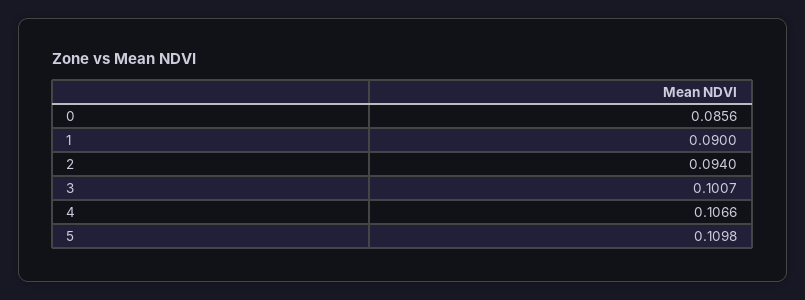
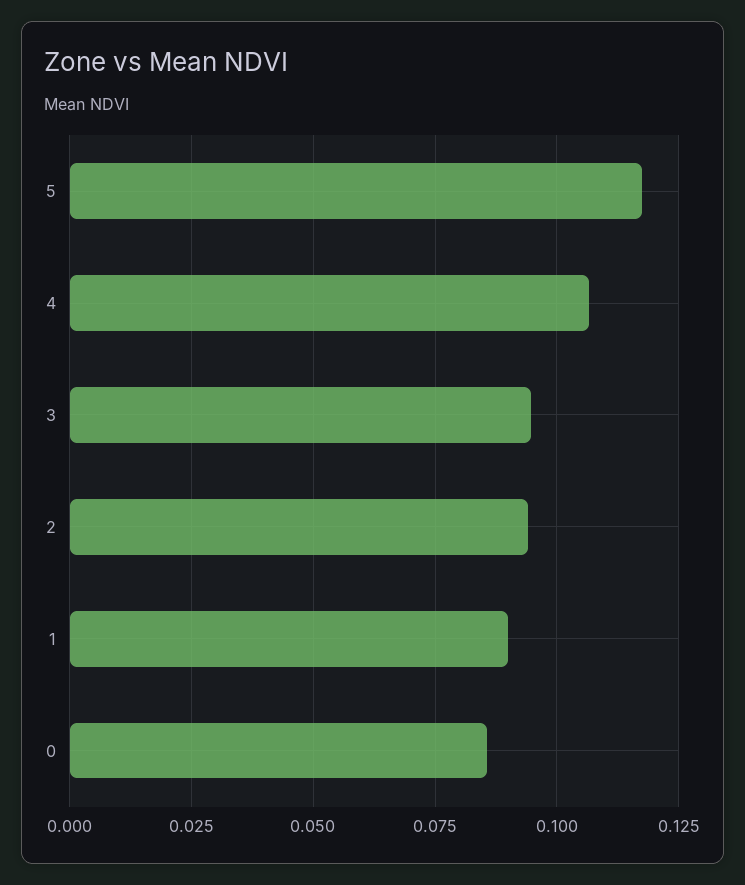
3: 0.1007 -> 0.095
5: 0.1098 -> 0.1175

